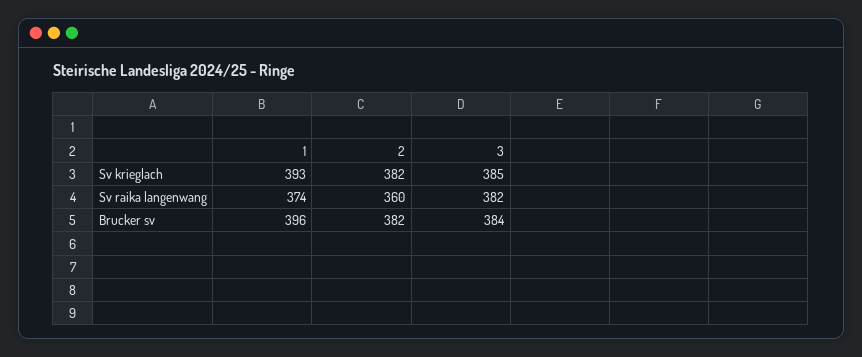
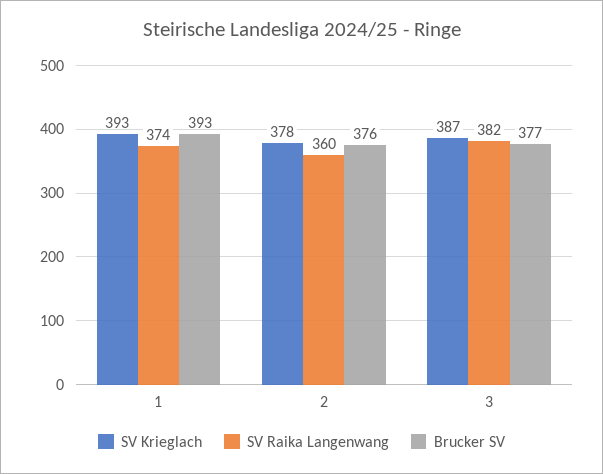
Sv krieglach, 2: 382 -> 378
Sv krieglach, 3: 385 -> 387
Brucker sv, 1: 396 -> 393
Brucker sv, 2: 382 -> 376
Brucker sv, 3: 384 -> 377

